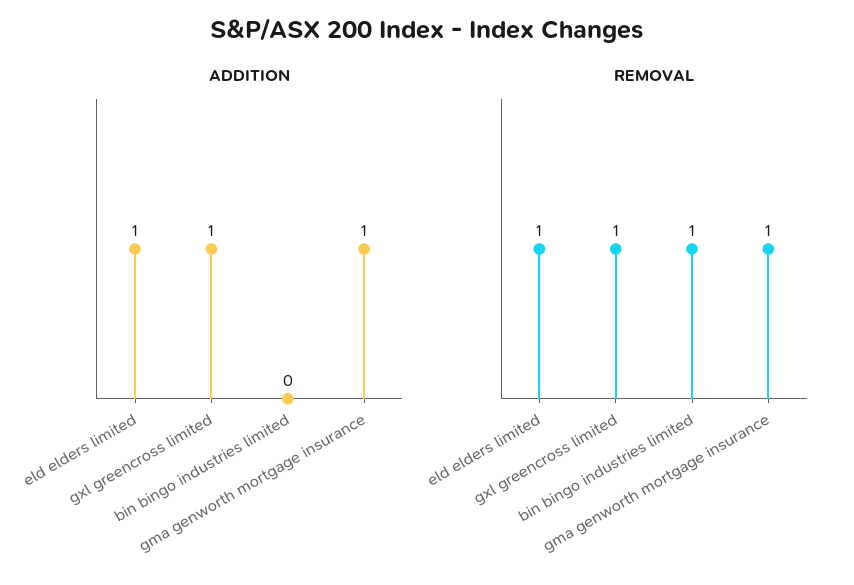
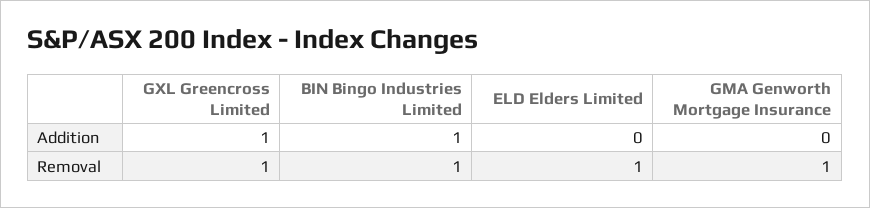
ADDITION, eld elders limited: 1 -> 0
ADDITION, bin bingo industries limited: 0 -> 1
ADDITION, gma genworth mortgage insurance: 1 -> 0

